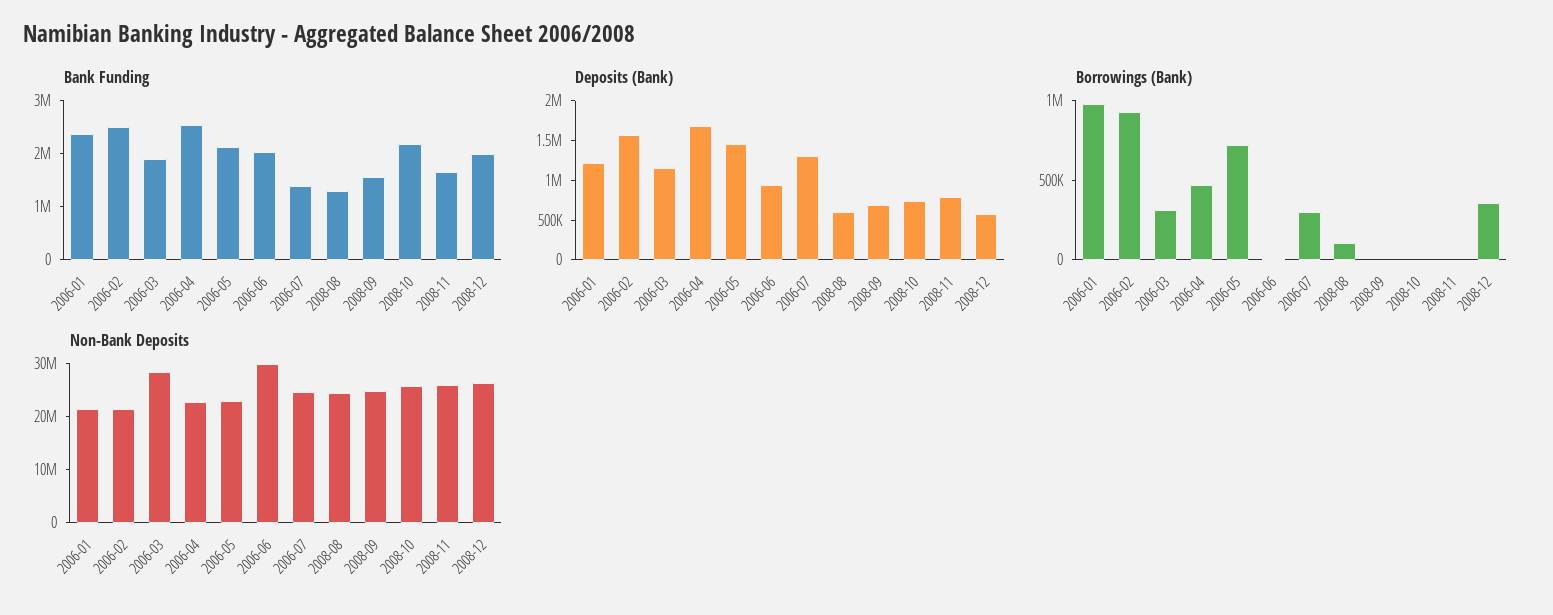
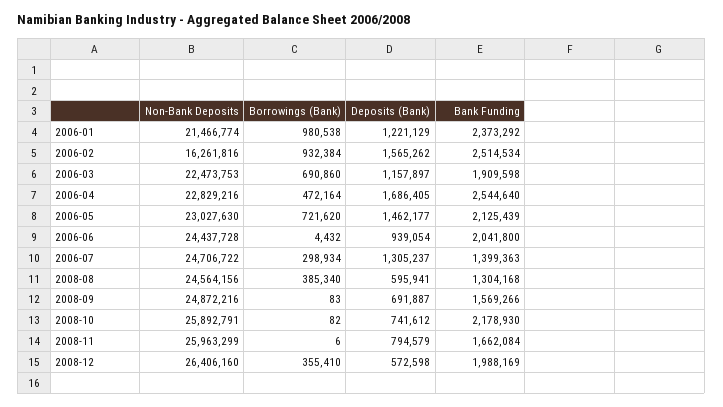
Borrowings (Bank), 2006-03: 300000 -> 690860
Borrowings (Bank), 2008-08: 100000 -> 385340
Non-Bank Deposits, 2006-02: 22000000 -> 16261816
Non-Bank Deposits, 2006-03: 28000000 -> 22473753
Non-Bank Deposits, 2006-06: 30000000 -> 24437728

